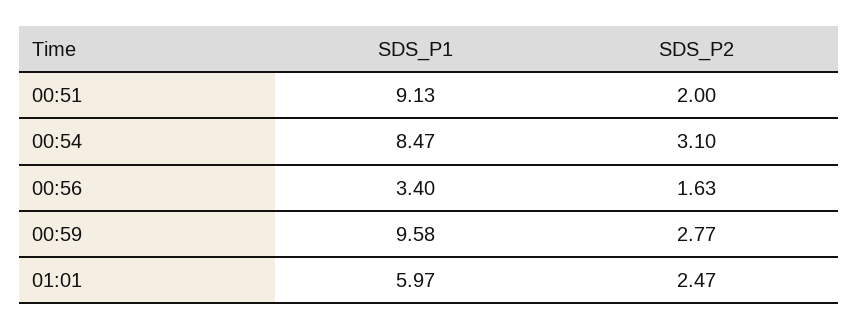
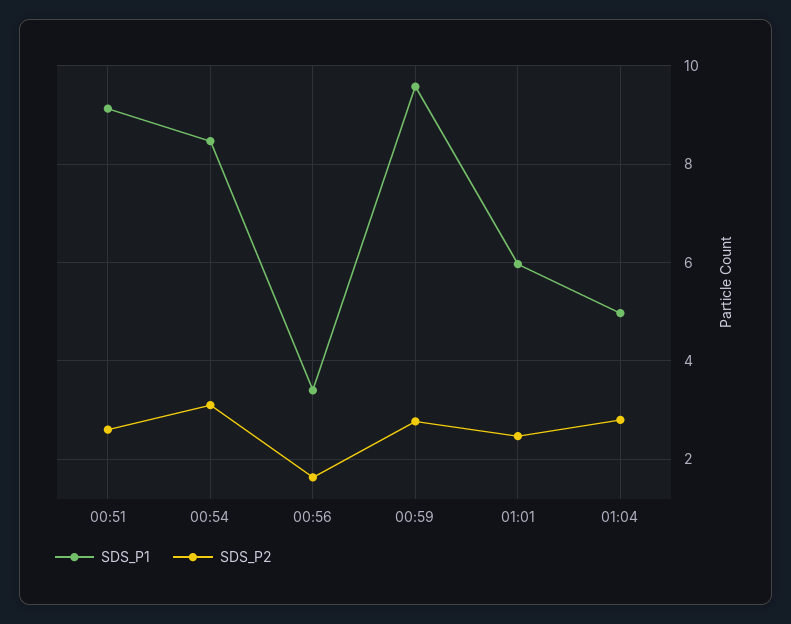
SDS_P2, 00:51: 2 -> 2.6
SDS_P1, 01:04: none -> 5
SDS_P2, 01:04: none -> 2.8

